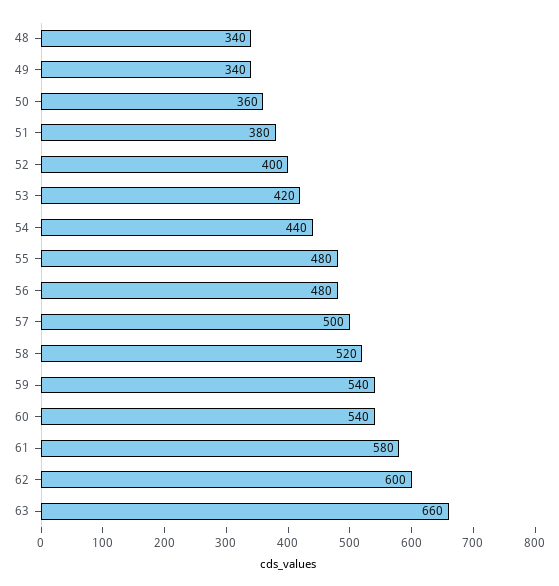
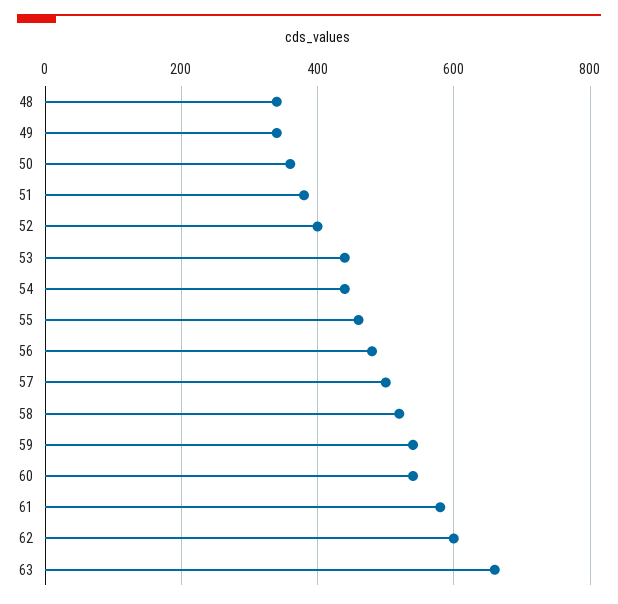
53: 420 -> 440
55: 480 -> 460

